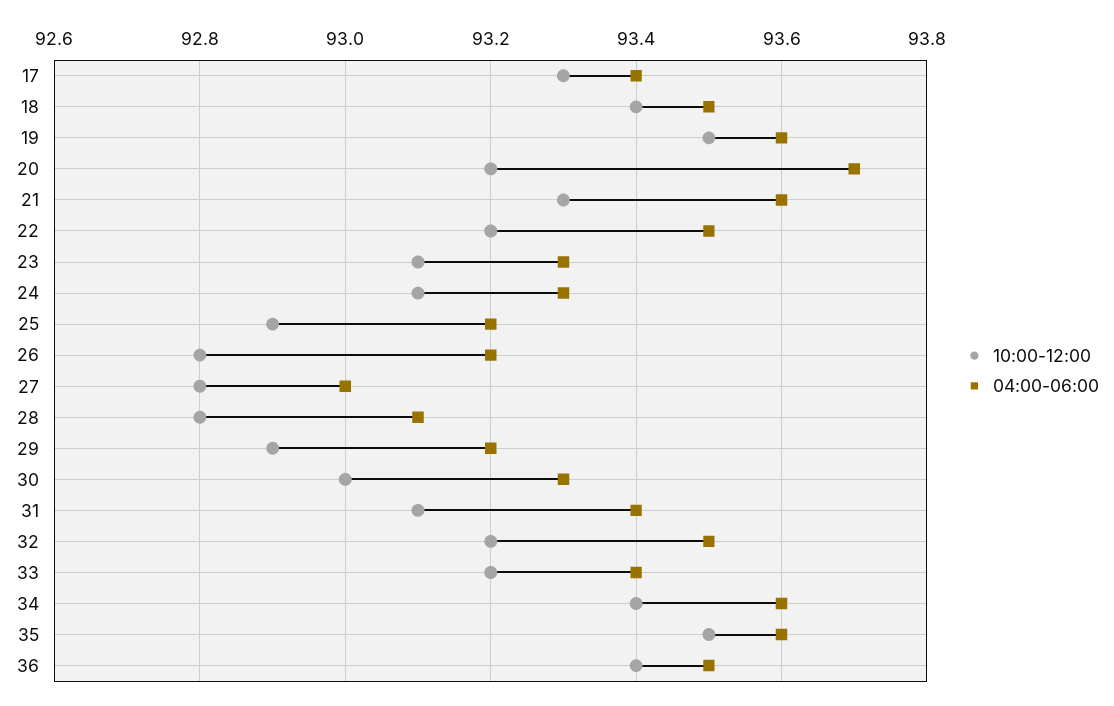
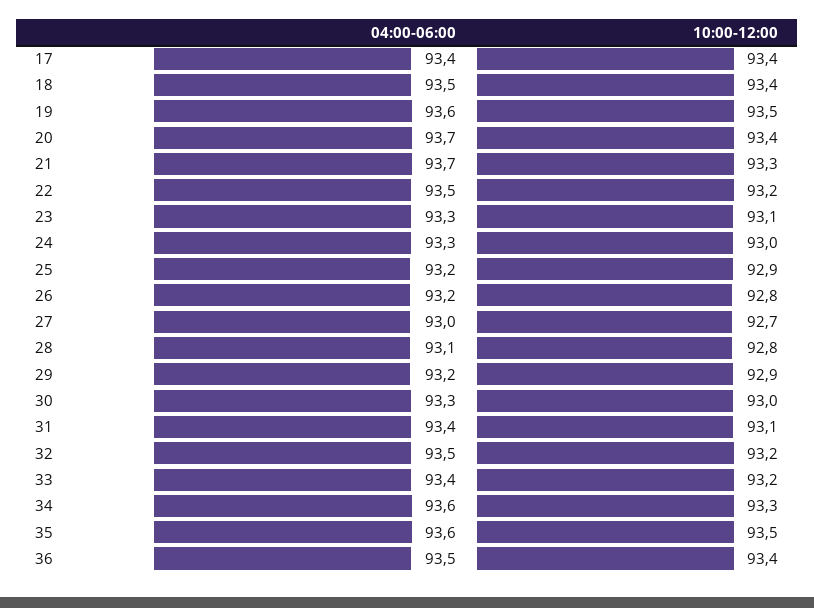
10:00-12:00, 17: 93.3 -> 93.4
10:00-12:00, 20: 93.2 -> 93.4
04:00-06:00, 21: 93.6 -> 93.7
10:00-12:00, 24: 93.1 -> 93
10:00-12:00, 27: 92.8 -> 92.7
10:00-12:00, 34: 93.4 -> 93.3

